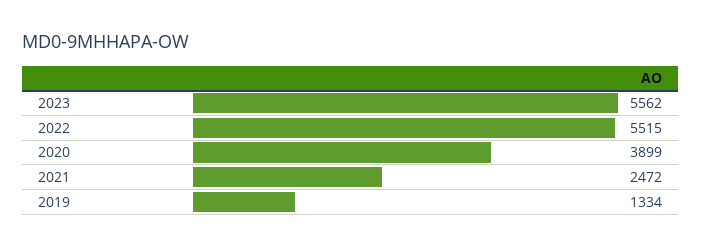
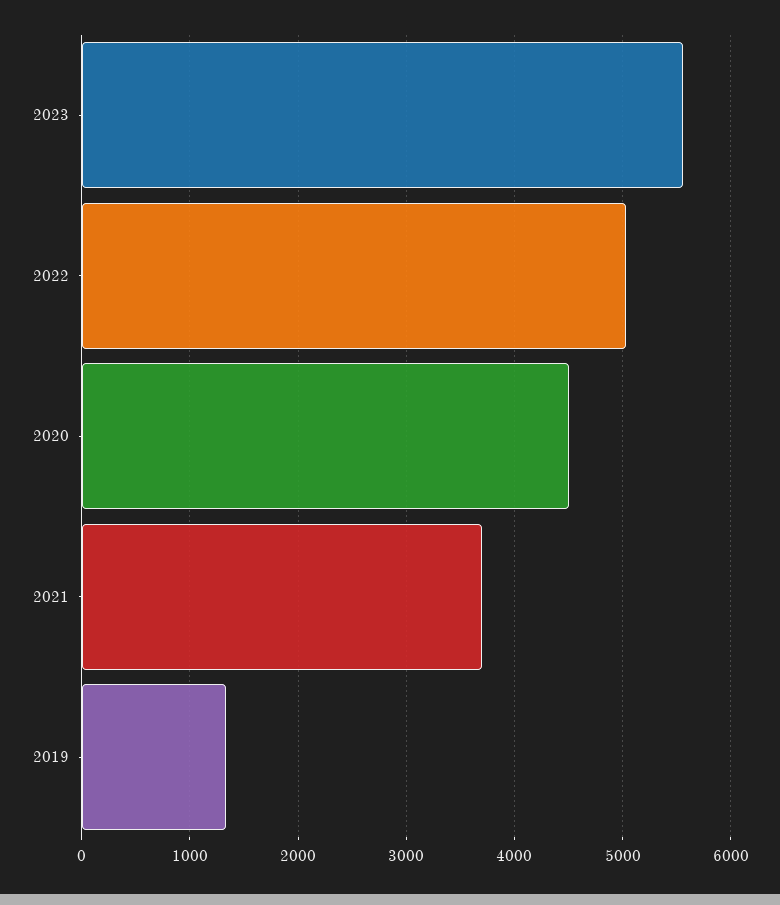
2022: 5515 -> 5000
2020: 3899 -> 4500
2021: 2472 -> 3700

